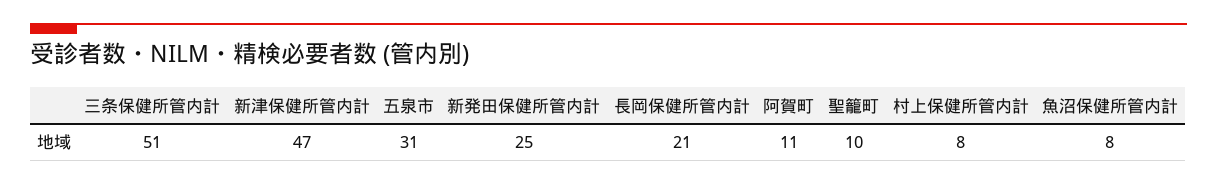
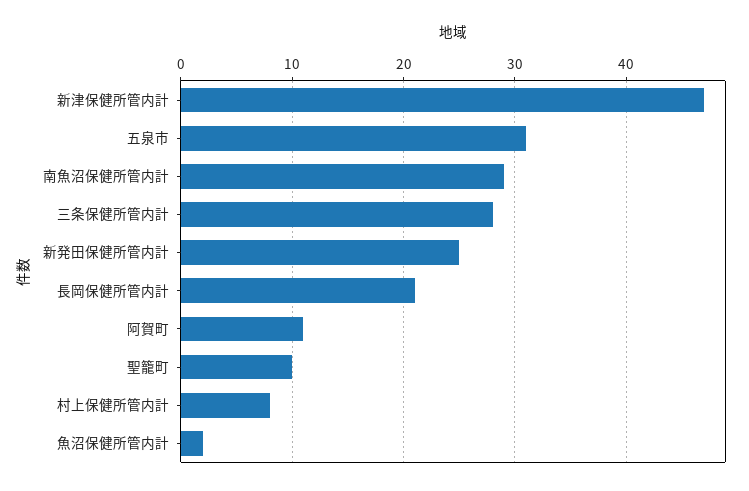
三条保健所管内計: 51 -> 28
魚沼保健所管内計: 8 -> 2
南魚沼保健所管内計: none -> 29

